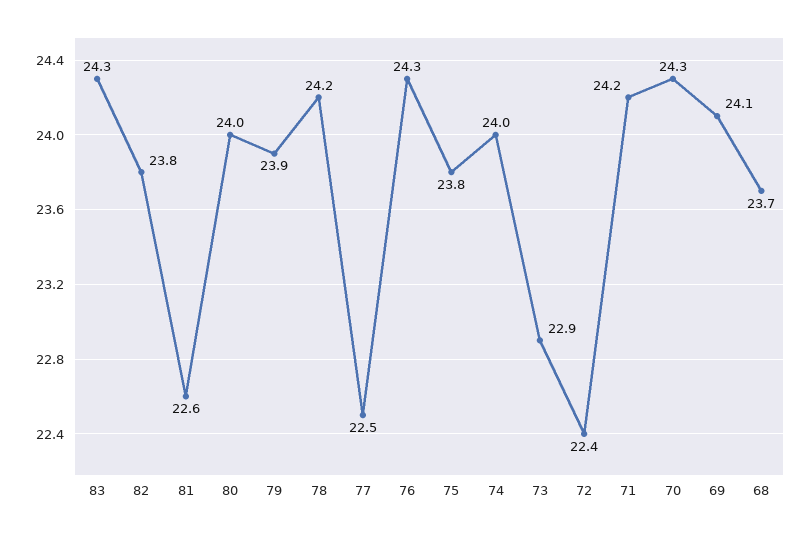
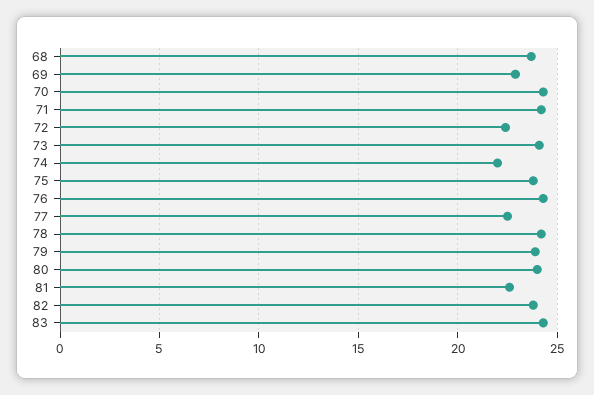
74: 24 -> 22
73: 22.9 -> 24
69: 24.1 -> 23

